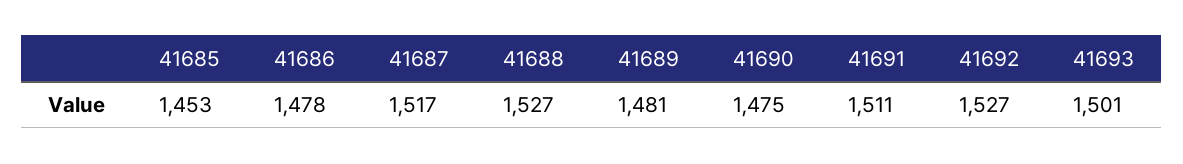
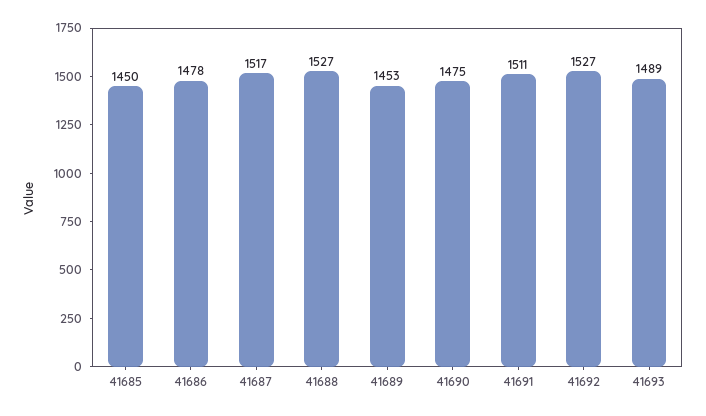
41685: 1453 -> 1450
41689: 1481 -> 1453
41693: 1501 -> 1489

